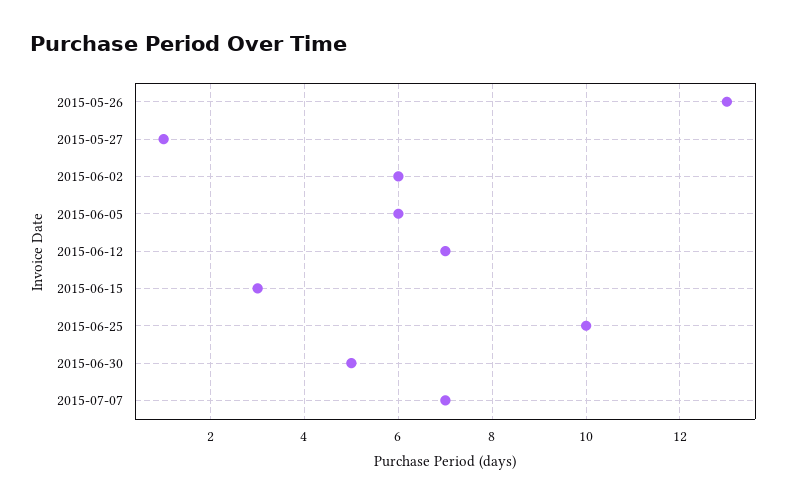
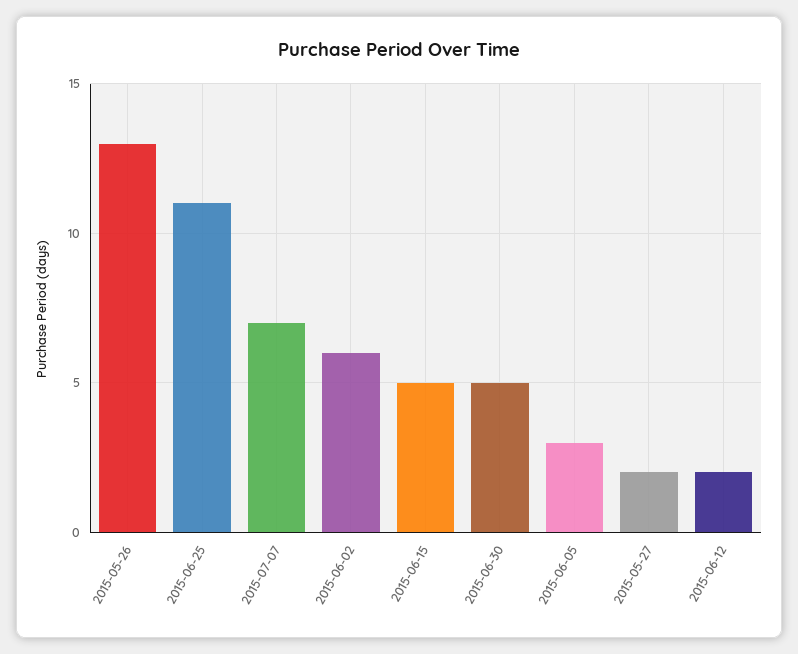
2015-05-27: 1 -> 2
2015-06-05: 6 -> 3
2015-06-12: 7 -> 2
2015-06-15: 3 -> 5
2015-06-25: 10 -> 11

